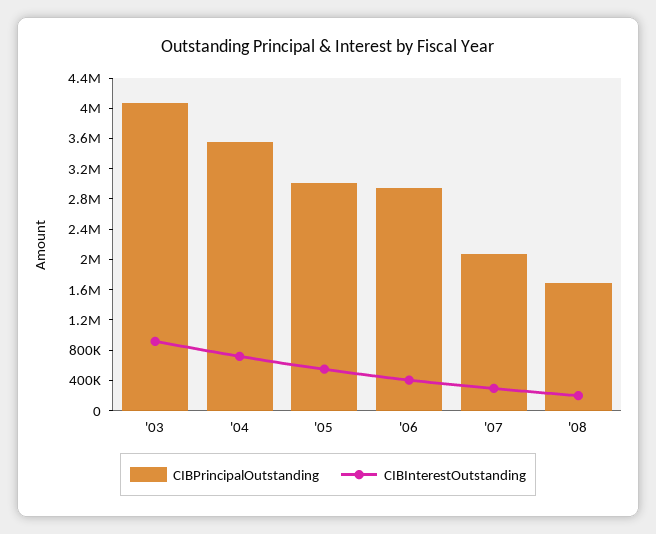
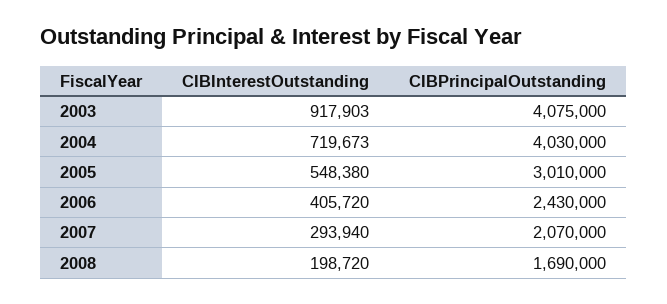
CIBPrincipalOutstanding, '04: 3600000 -> 4030000
CIBPrincipalOutstanding, '06: 3000000 -> 2430000

